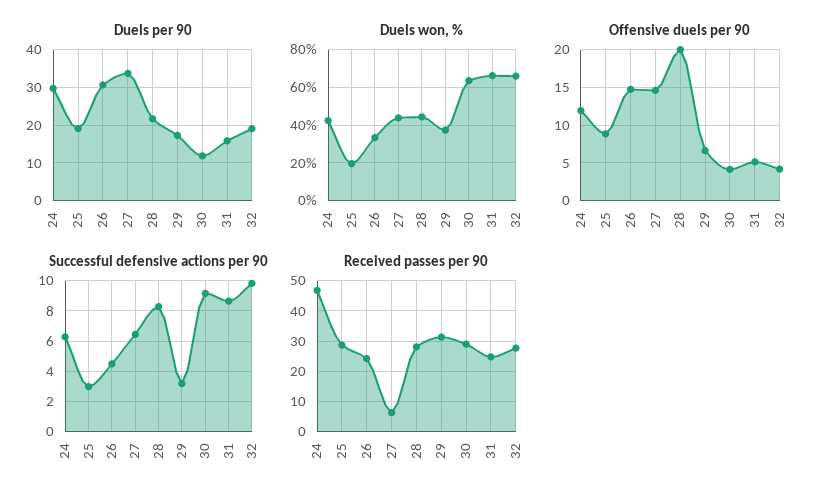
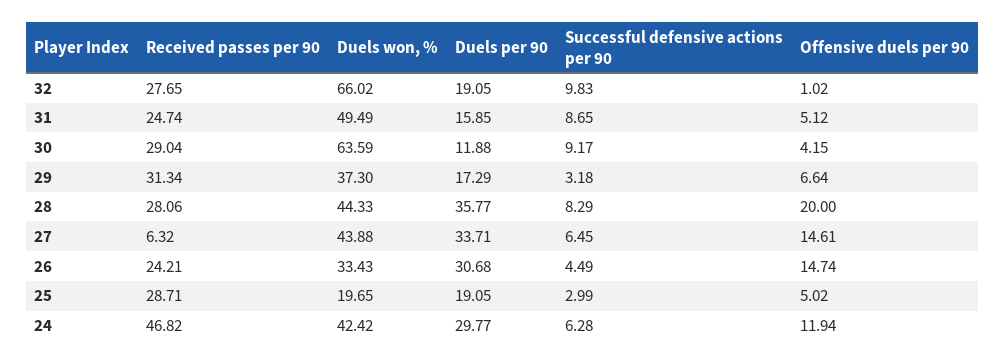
Duels per 90, 28: 22 -> 35.77
Duels won, %, 31: 65 -> 49.49
Offensive duels per 90, 25: 9 -> 5.02
Offensive duels per 90, 32: 4 -> 1.02

